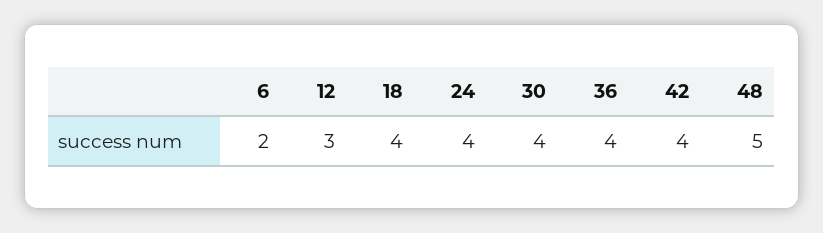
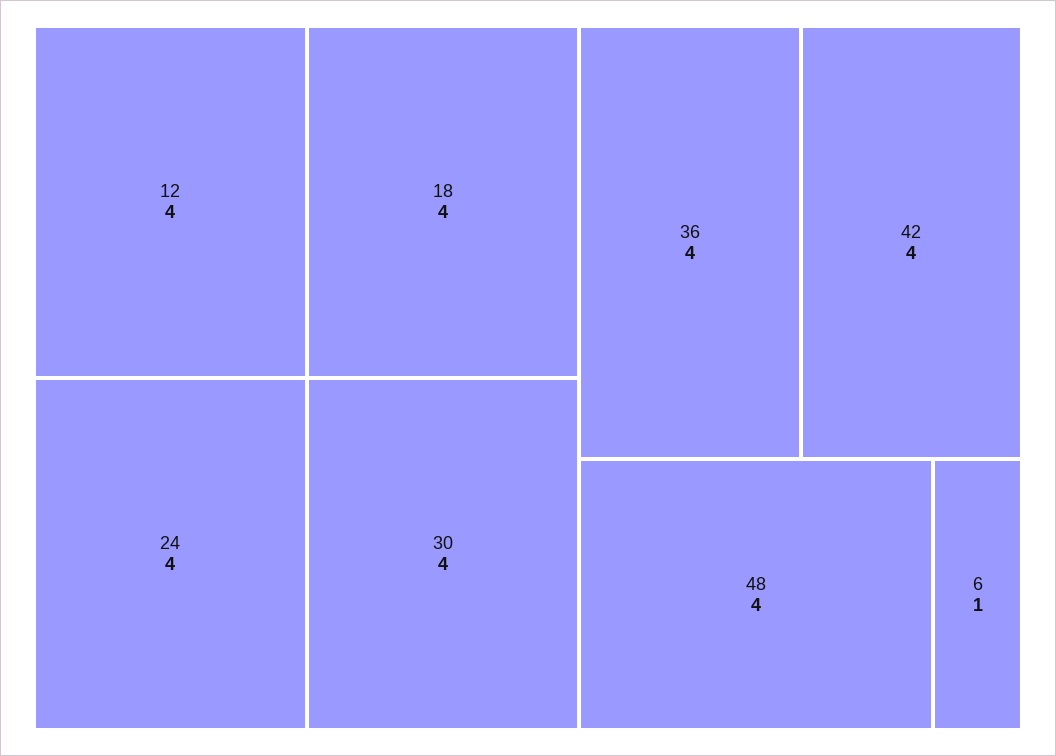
6: 2 -> 1
12: 3 -> 4
48: 5 -> 4

